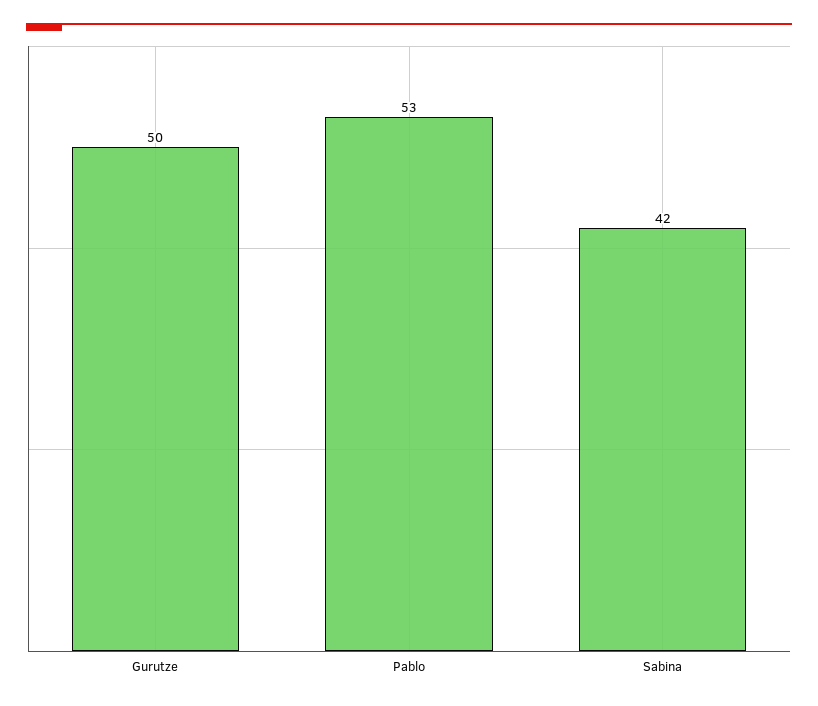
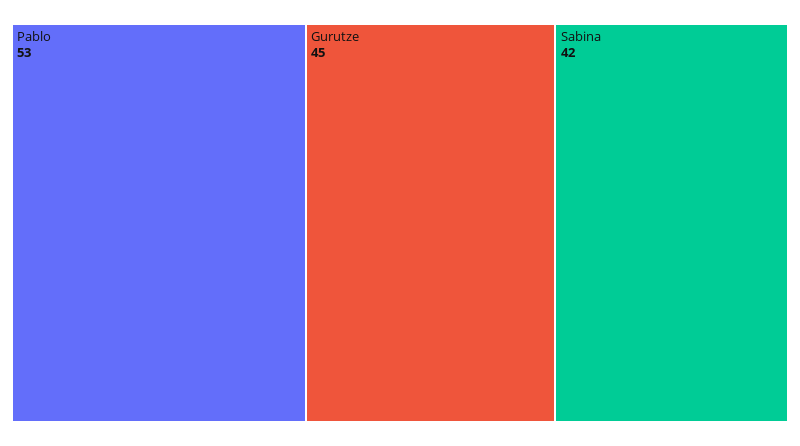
Gurutze: 50 -> 45

